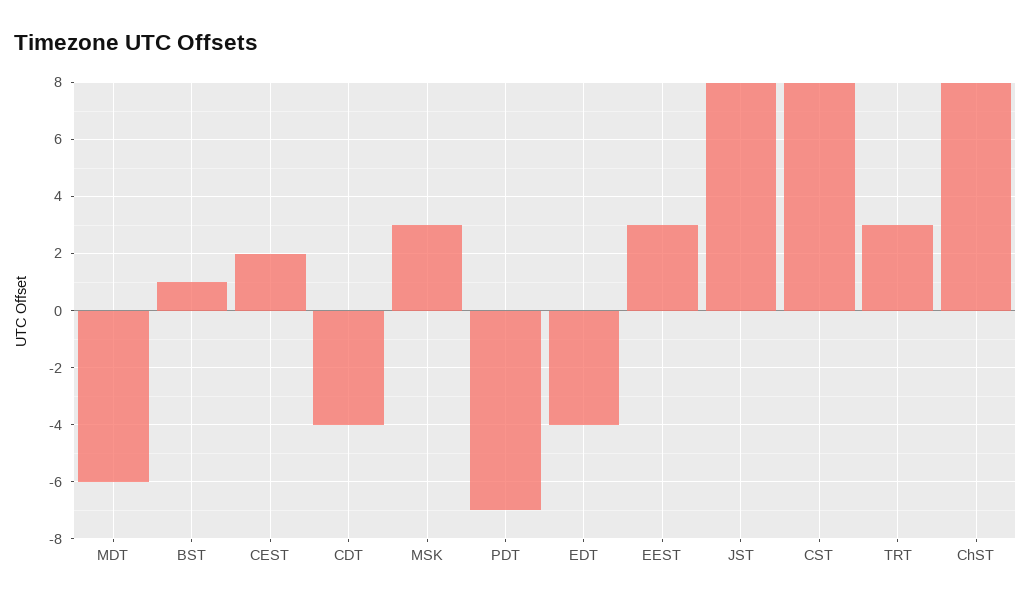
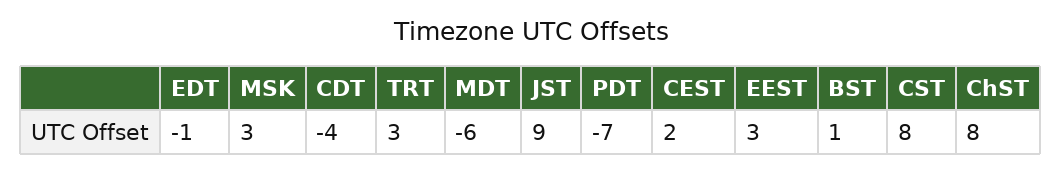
EDT: -4 -> -1
JST: 8 -> 9

